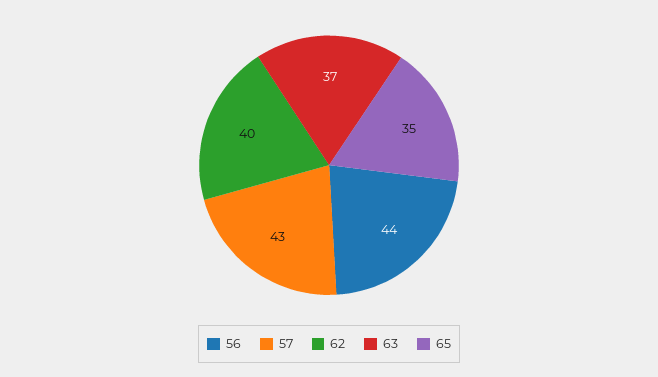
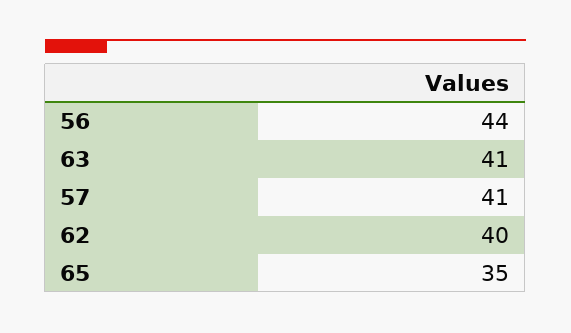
57: 43 -> 41
63: 37 -> 41

